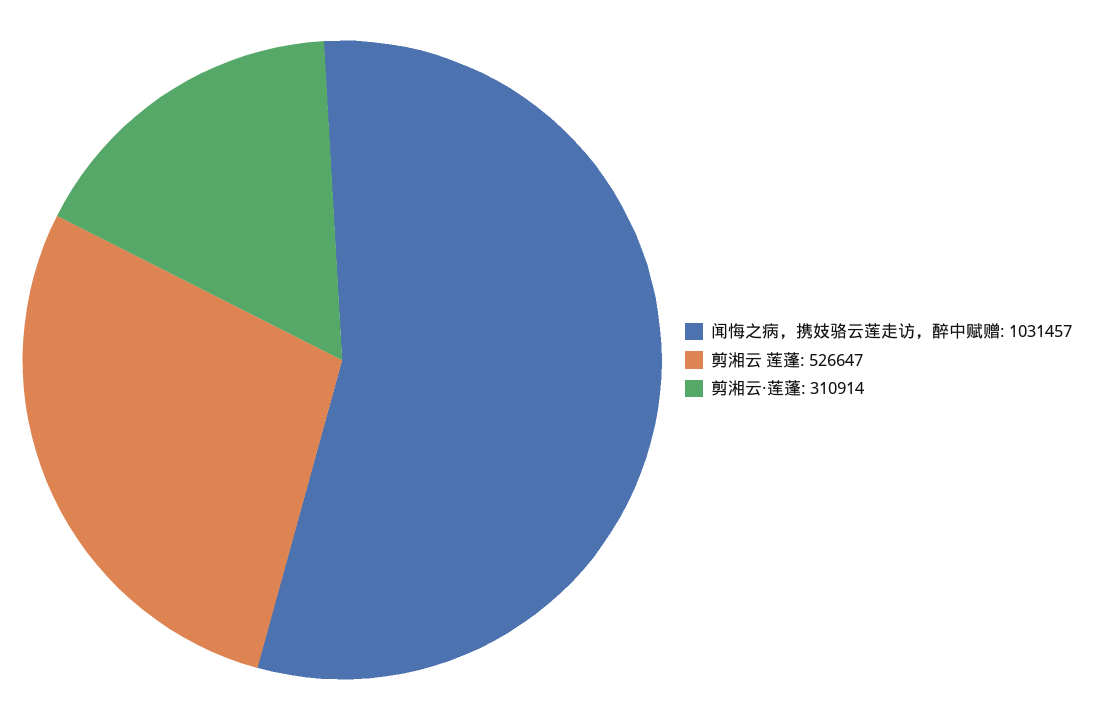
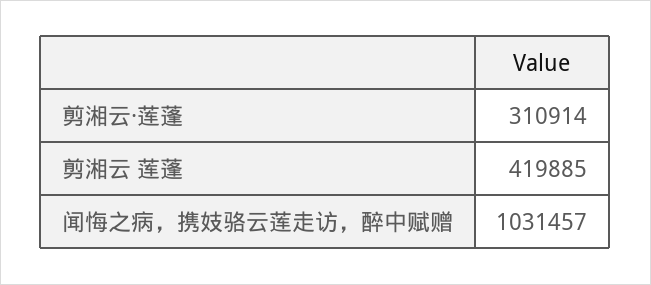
剪湘云 莲蓬: 526647 -> 419885

